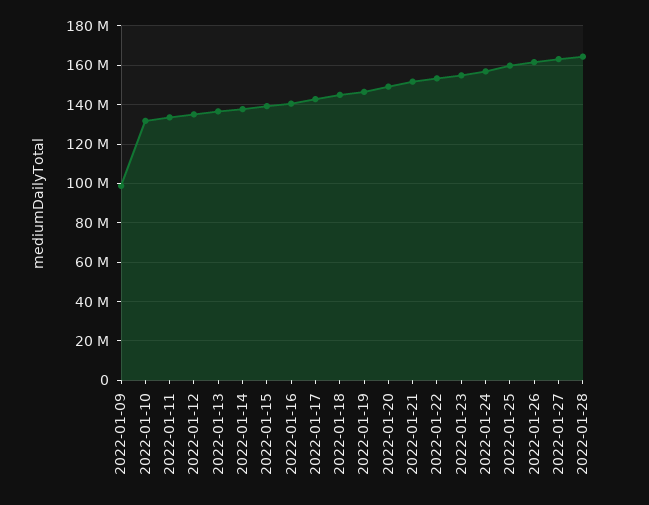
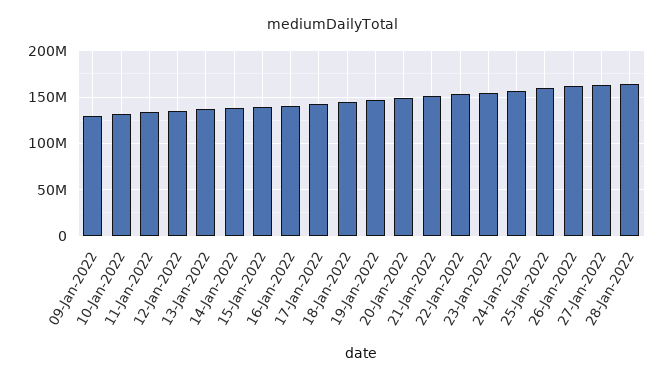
2022-01-09: 100000000 -> 130000000

